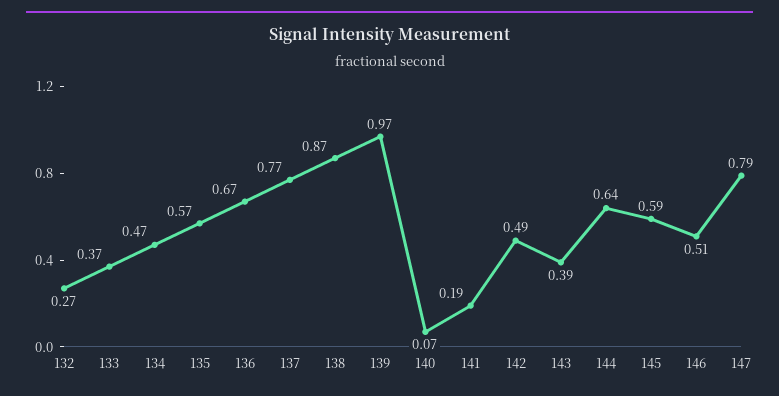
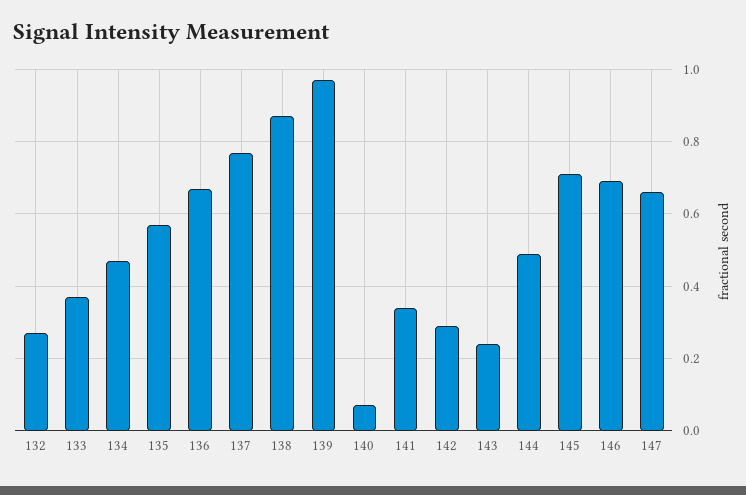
141: 0.19 -> 0.35
142: 0.49 -> 0.3
143: 0.39 -> 0.25
144: 0.64 -> 0.5
145: 0.59 -> 0.7
146: 0.51 -> 0.7
147: 0.79 -> 0.65

